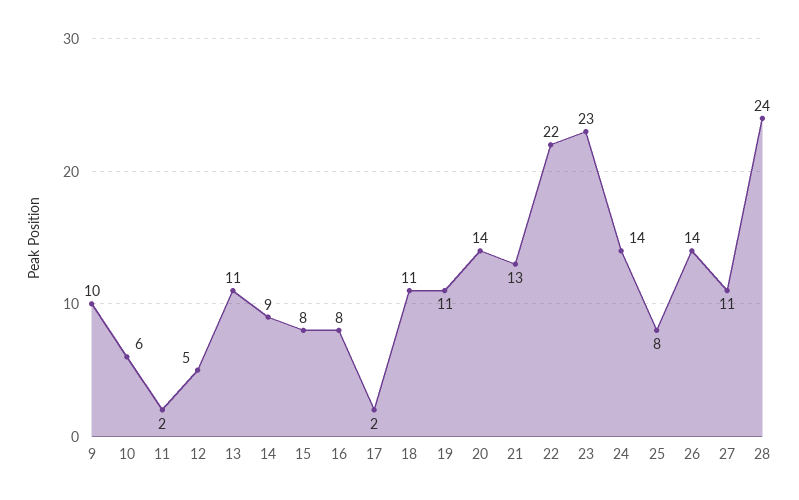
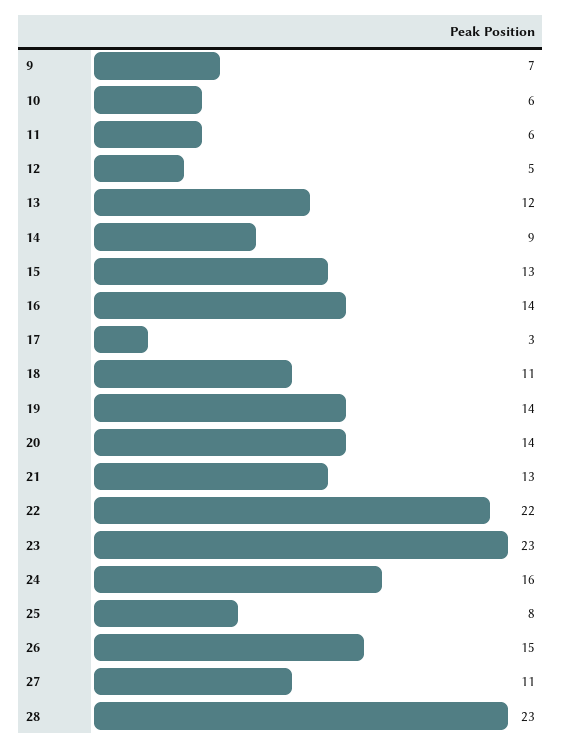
9: 10 -> 7
11: 2 -> 6
13: 11 -> 12
15: 8 -> 13
16: 8 -> 14
17: 2 -> 3
19: 11 -> 14
24: 14 -> 16
26: 14 -> 15
28: 24 -> 23

